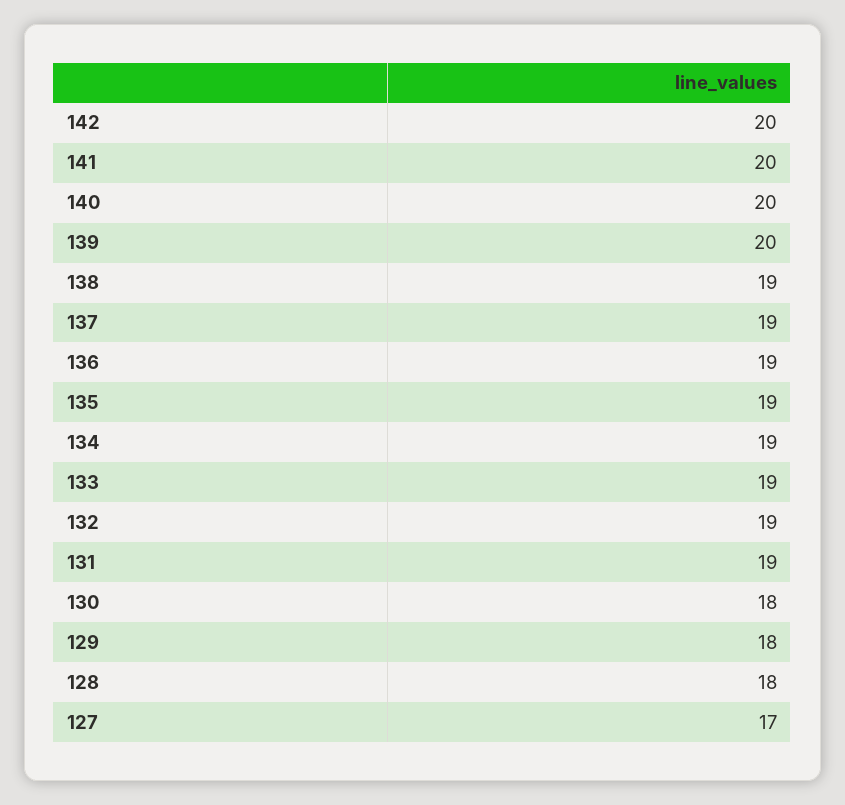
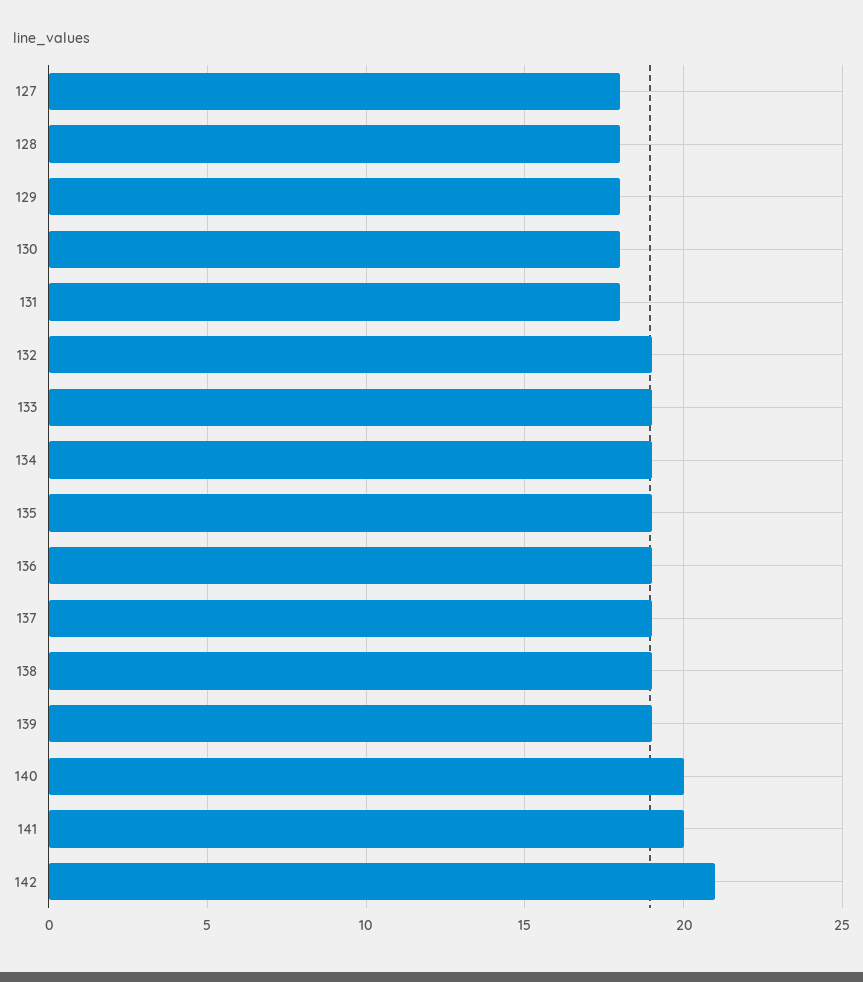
142: 20 -> 21
139: 20 -> 19
131: 19 -> 18
127: 17 -> 18

